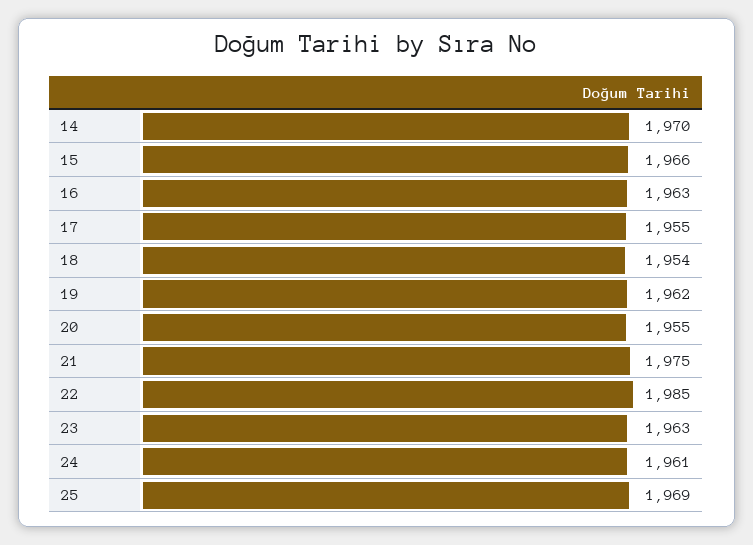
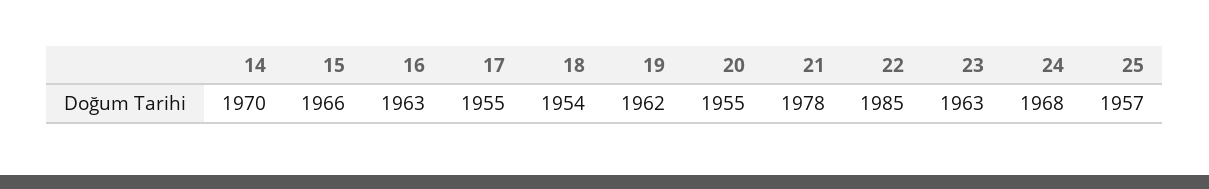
21: 1975 -> 1978
24: 1961 -> 1968
25: 1969 -> 1957

